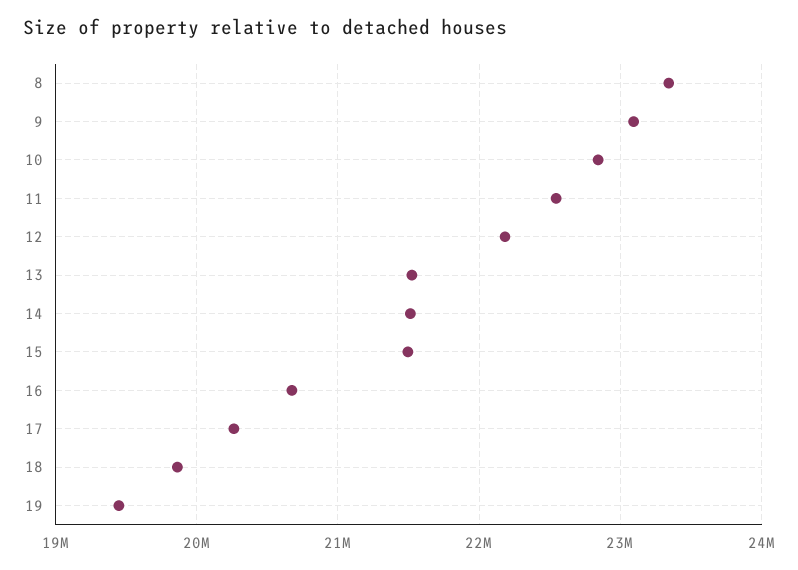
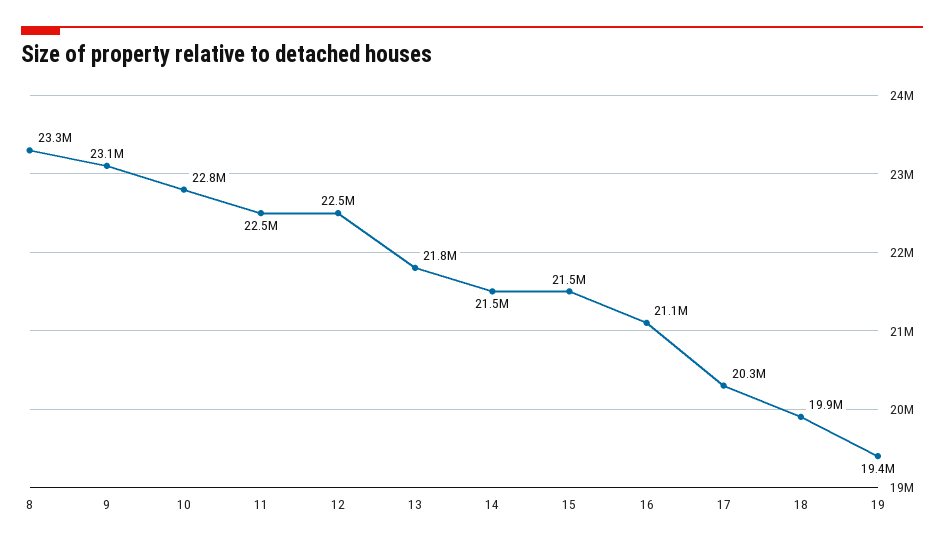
12: 22200000 -> 22500000
13: 21500000 -> 21800000
16: 20700000 -> 21100000

